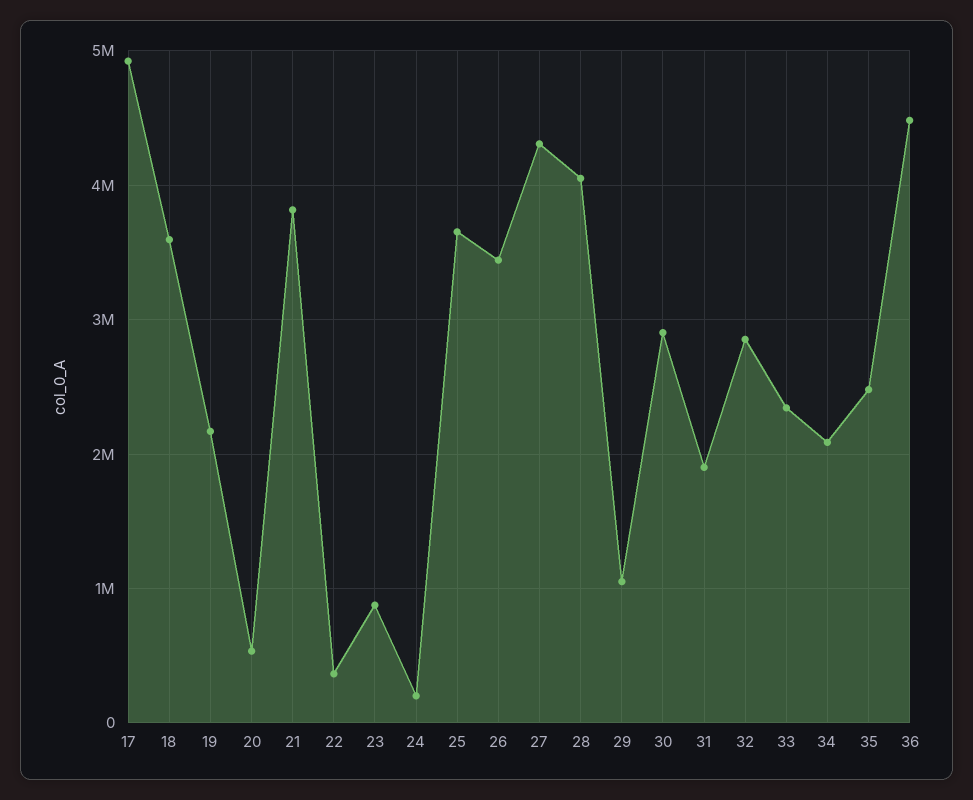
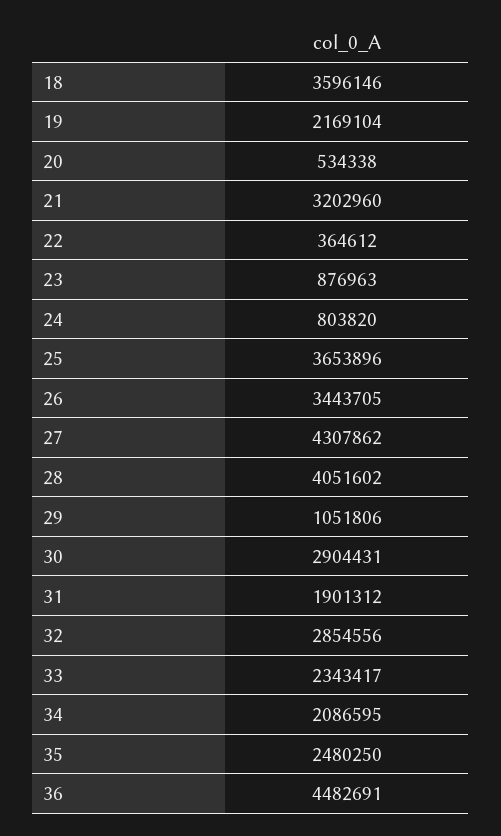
17: 4900000 -> none
21: 3800000 -> 3202960
24: 200000 -> 803820

